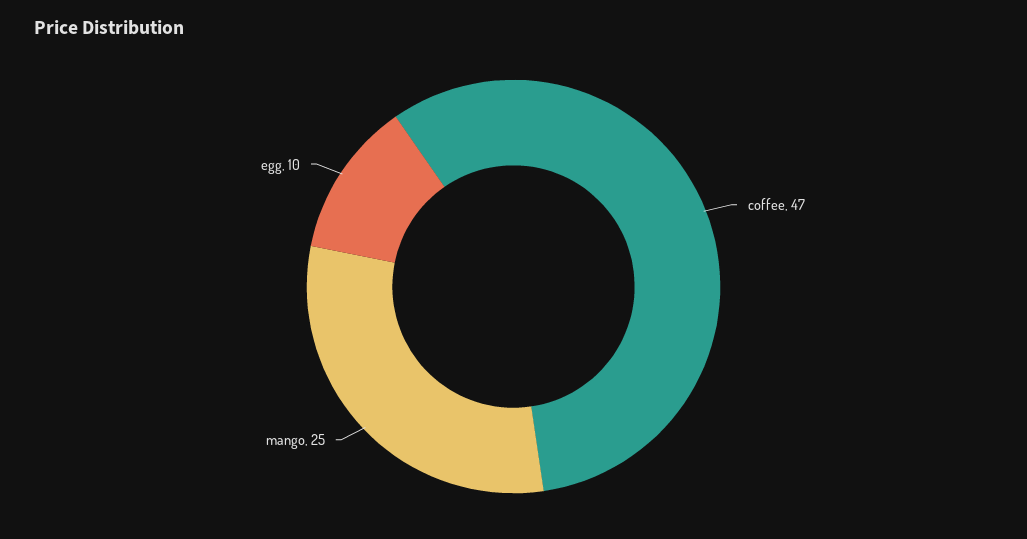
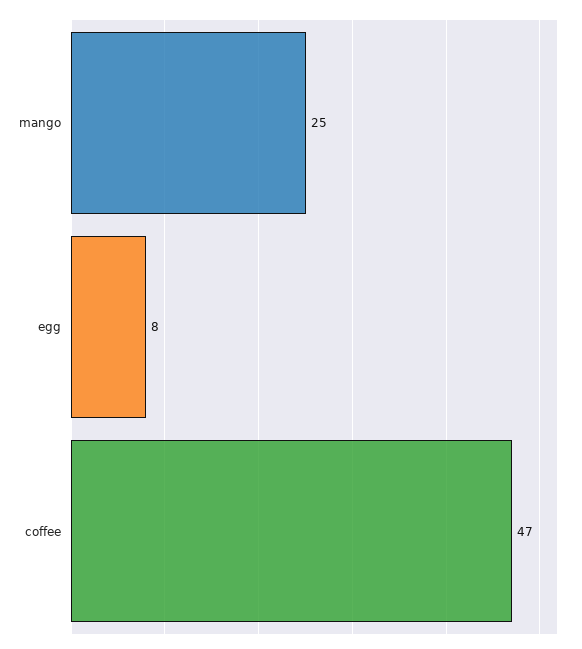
egg: 10 -> 8

